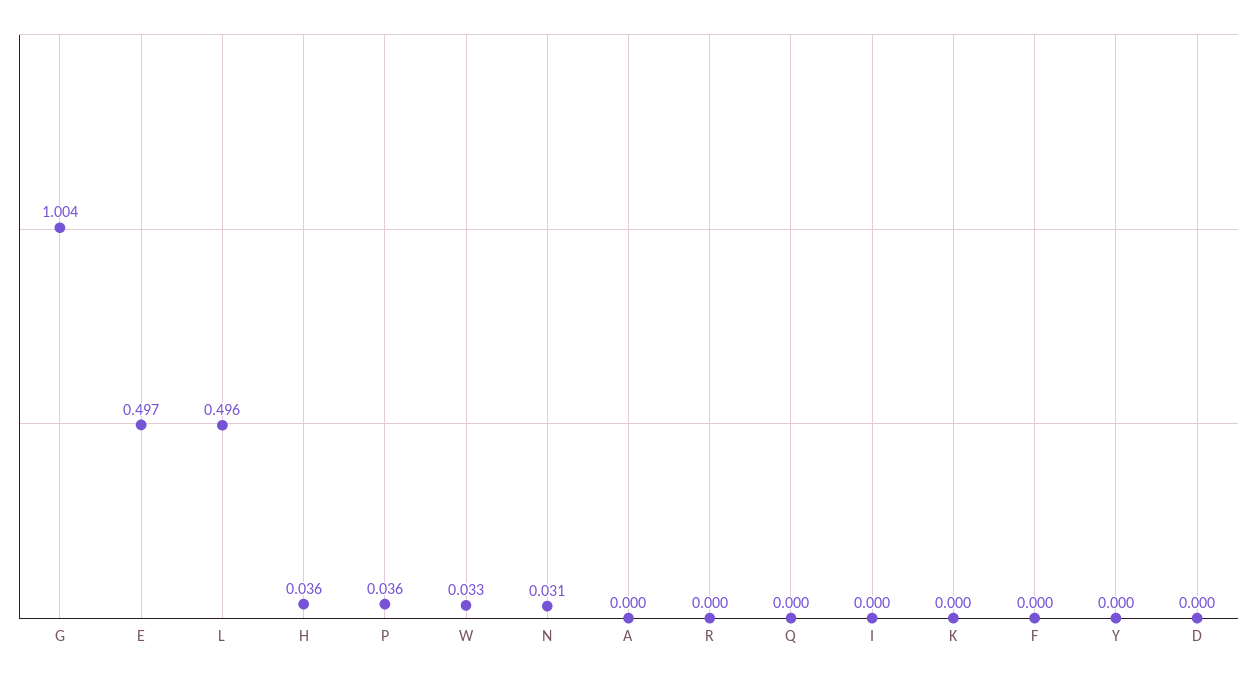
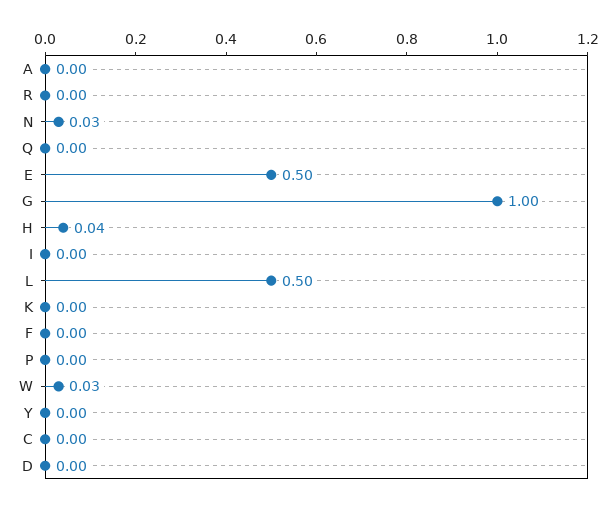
P: 0.036 -> 0
C: none -> 0

